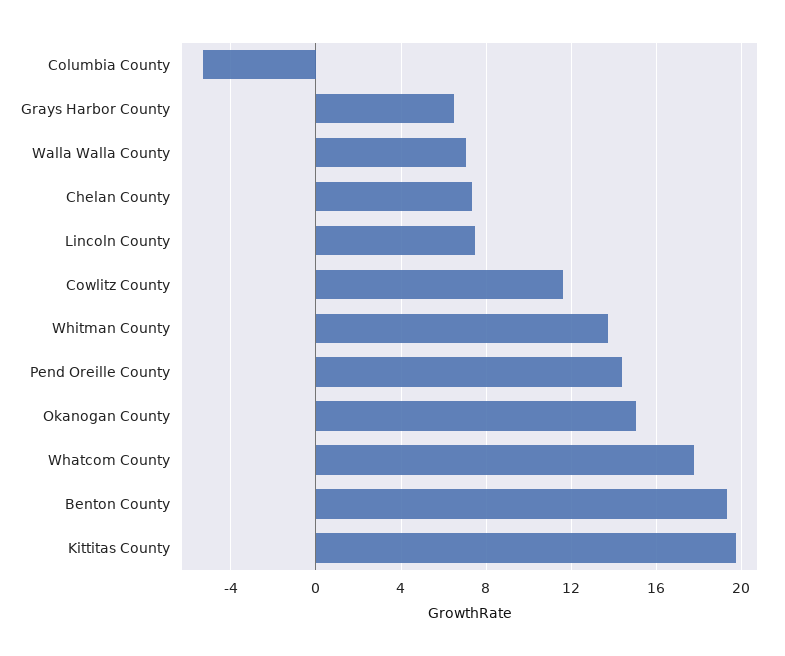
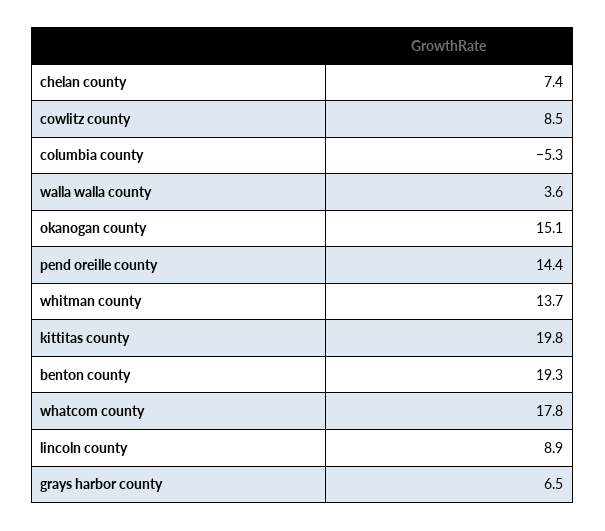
Walla Walla County: 7 -> 3.6
Lincoln County: 7.5 -> 8.9
Cowlitz County: 11.5 -> 8.5

